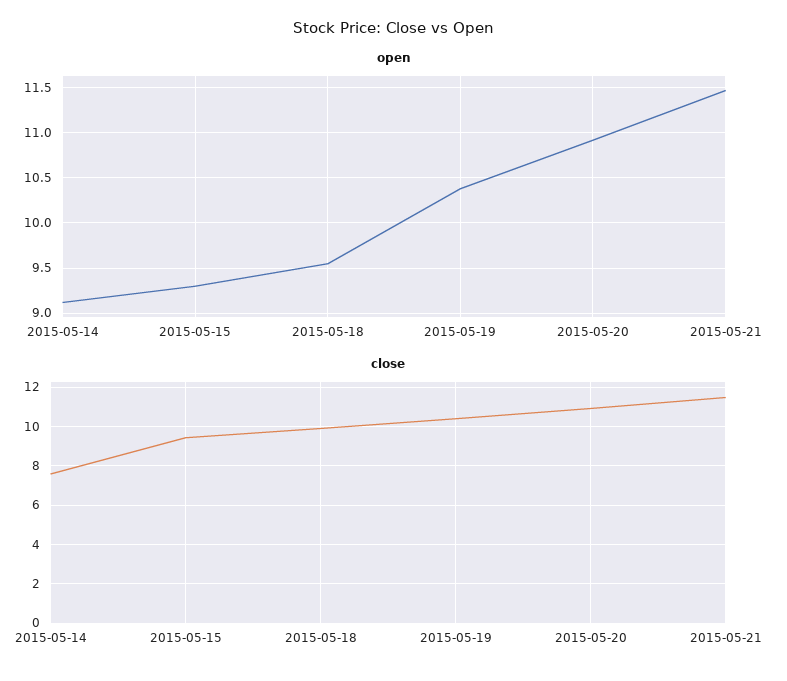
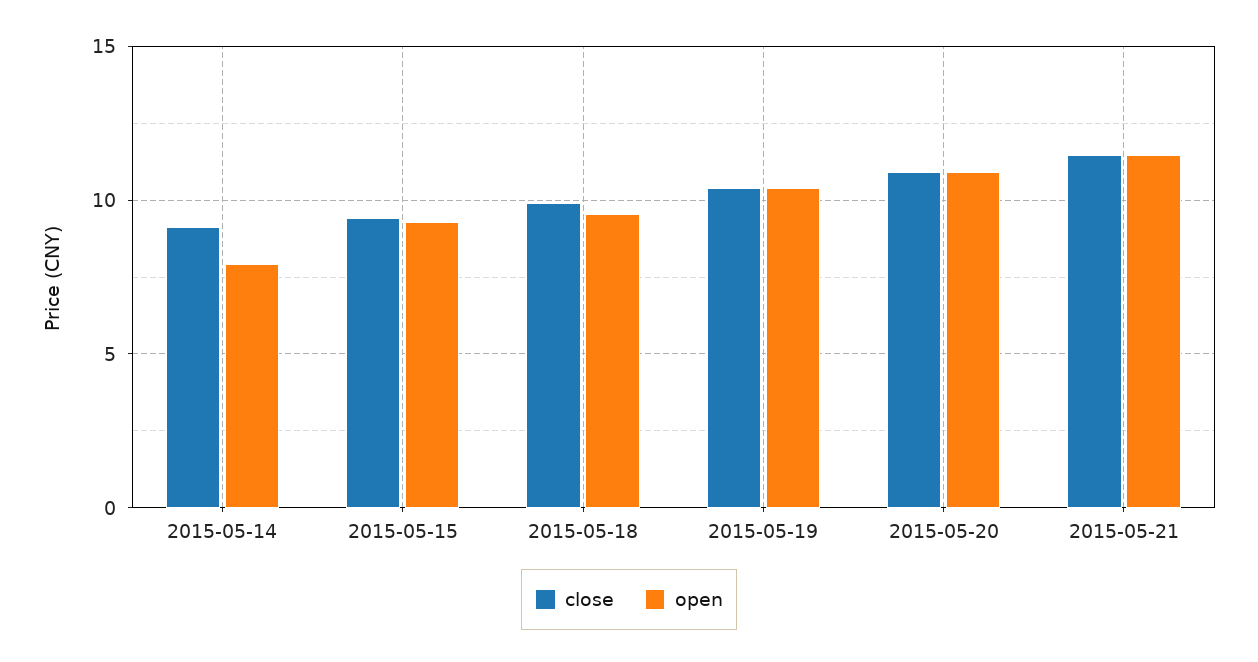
open, 2015-05-14: 9.1 -> 8
close, 2015-05-14: 7.5 -> 9

